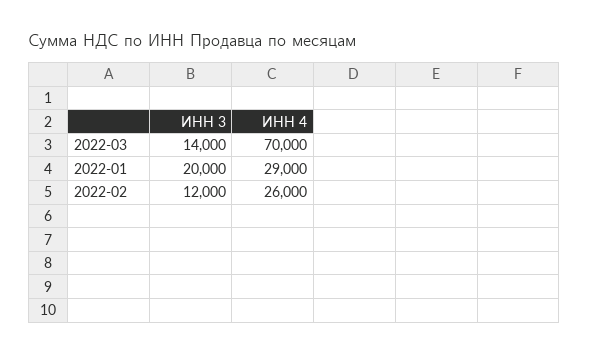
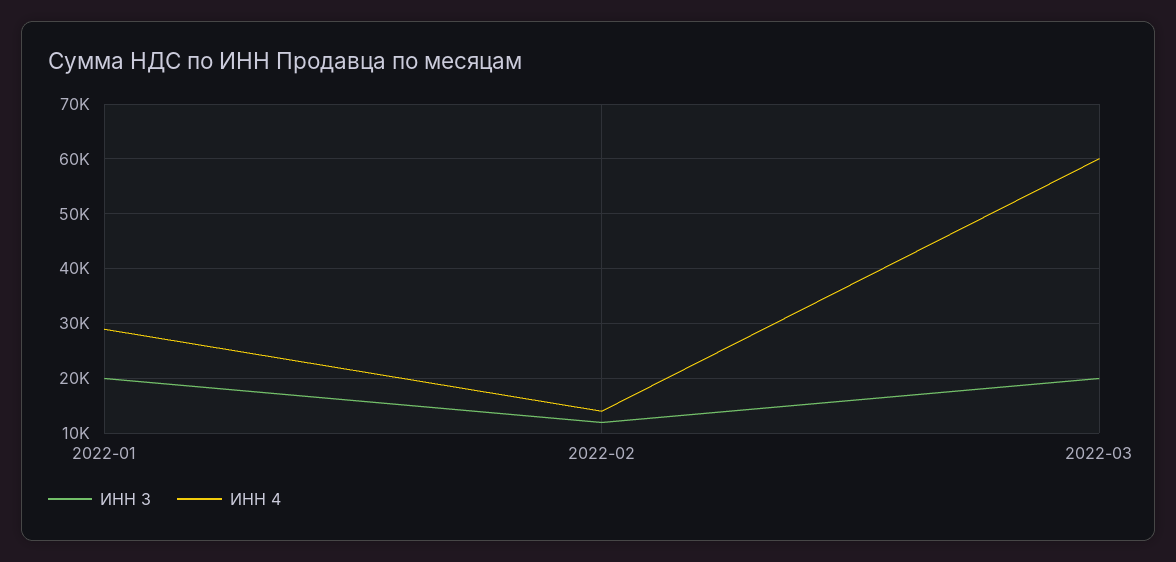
ИНН 3, 2022-03: 14000 -> 20000
ИНН 4, 2022-03: 70000 -> 60000
ИНН 4, 2022-02: 26000 -> 14000

